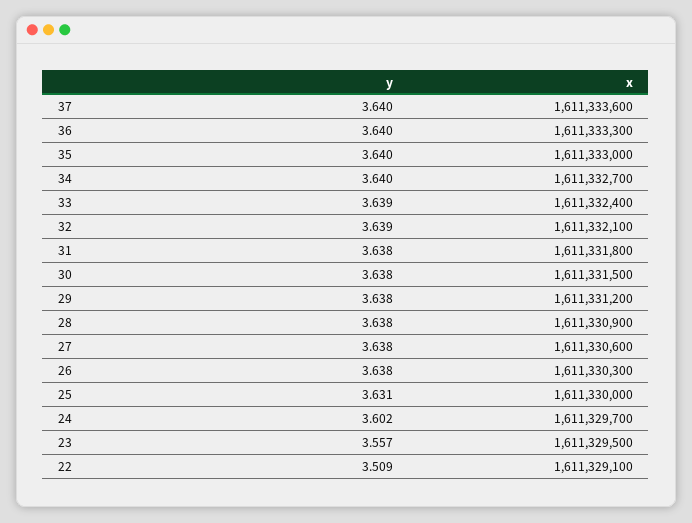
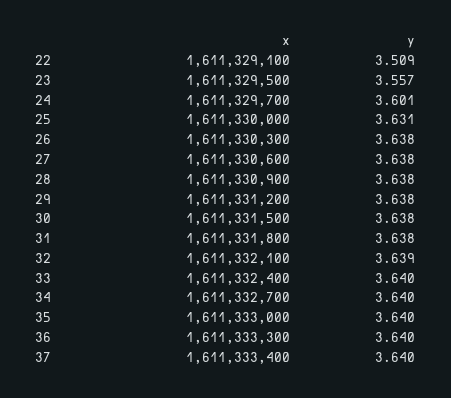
x, 37: 1611333600 -> 1611333400
y, 33: 3.639 -> 3.64
y, 24: 3.602 -> 3.601

